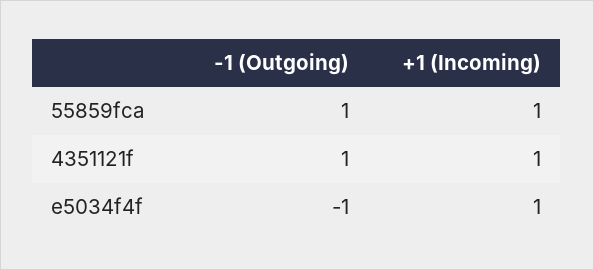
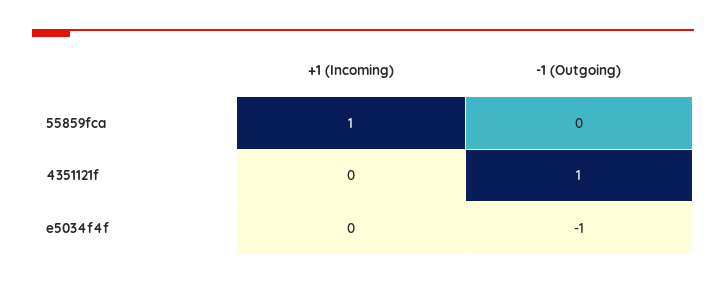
-1 (Outgoing), 55859fca: 1 -> 0
+1 (Incoming), 4351121f: 1 -> 0
+1 (Incoming), e5034f4f: 1 -> 0

